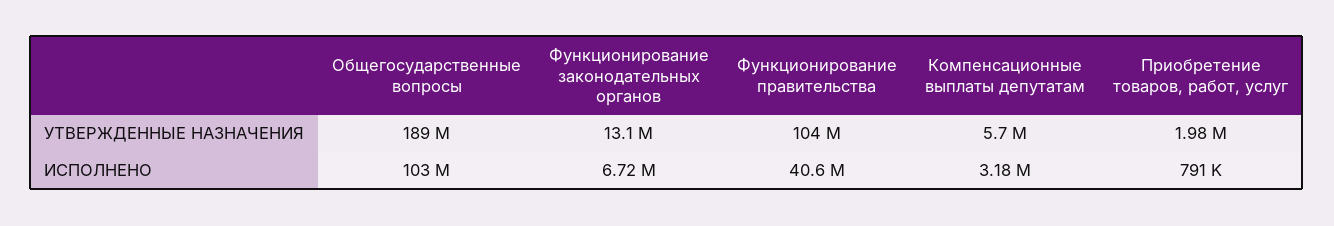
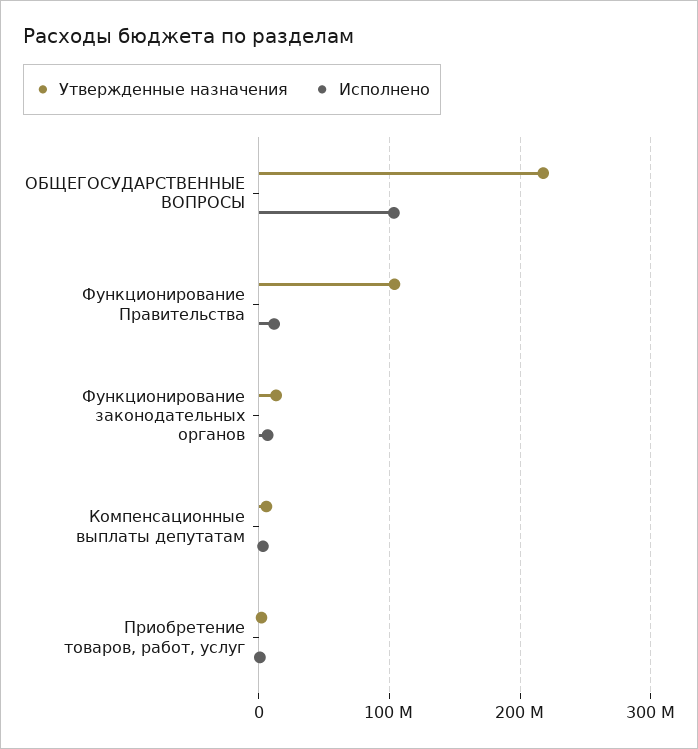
УТВЕРЖДЕННЫЕ НАЗНАЧЕНИЯ, Общегосударственные вопросы: 189000000 -> 220000000
ИСПОЛНЕНО, Функционирование правительства: 40600000 -> 10000000

